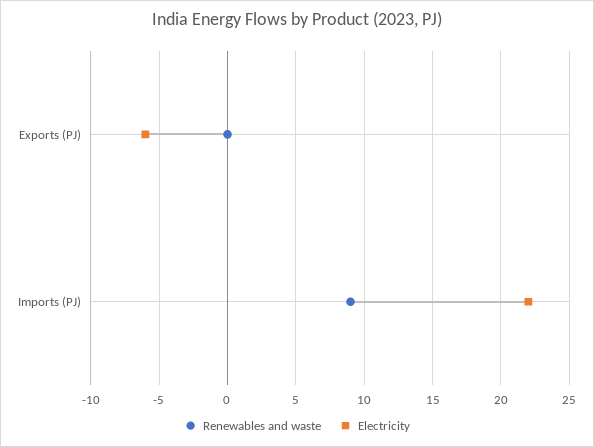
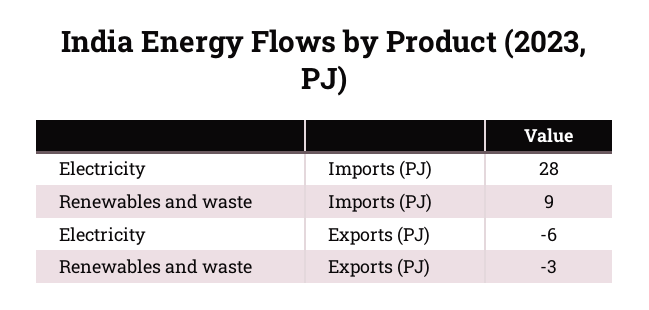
Renewables and waste, Exports (PJ): 0 -> -3
Electricity, Imports (PJ): 22 -> 28

